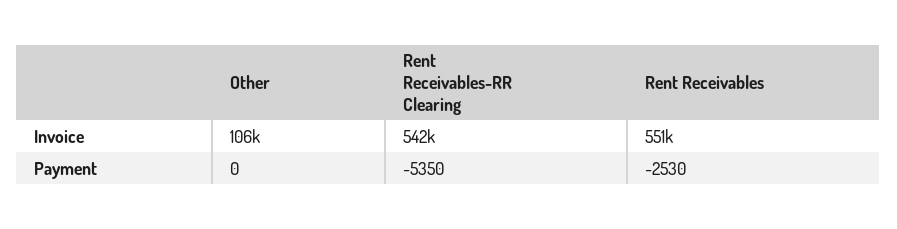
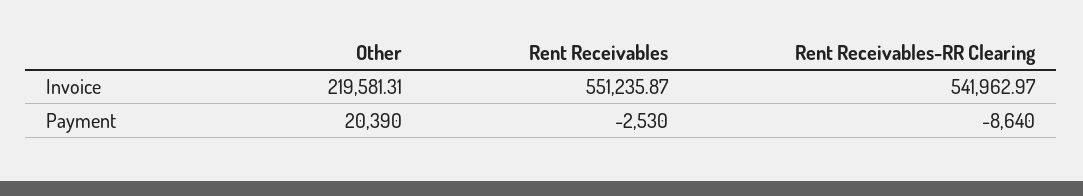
Other, Invoice: 106000 -> 219581.31
Other, Payment: 0 -> 20390
Rent Receivables-RR Clearing, Payment: -5350 -> -8640

